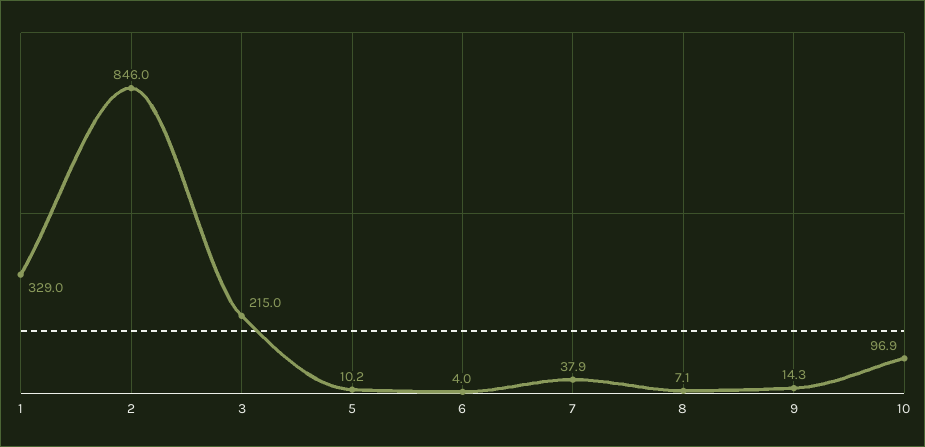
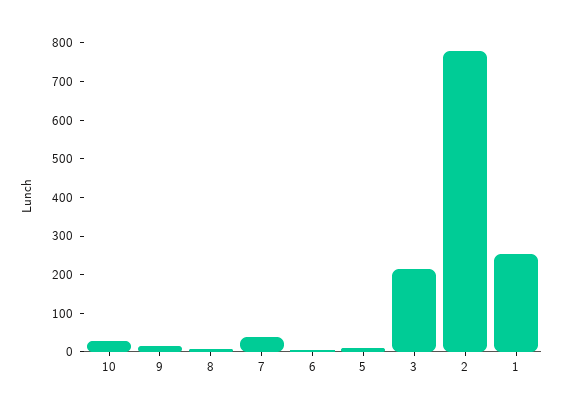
1: 329 -> 250
2: 846 -> 775
10: 96.9 -> 25

